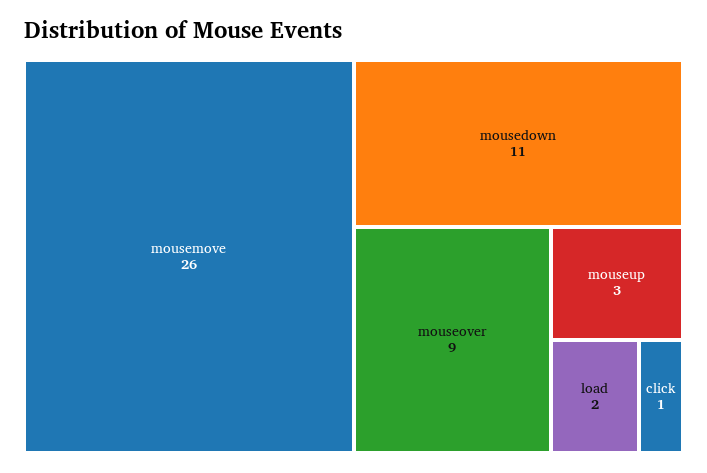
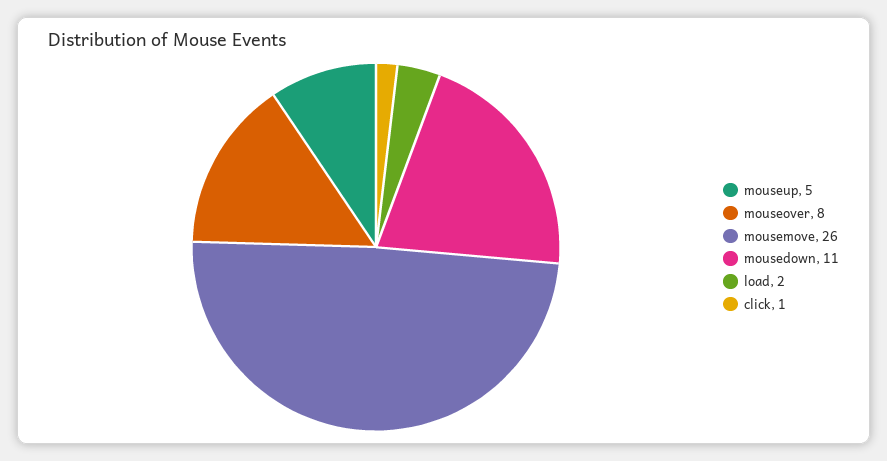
mouseover: 9 -> 8
mouseup: 3 -> 5

